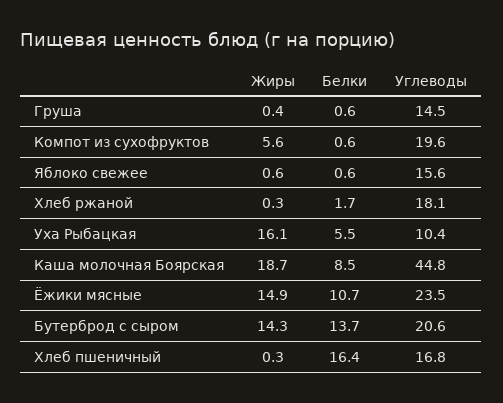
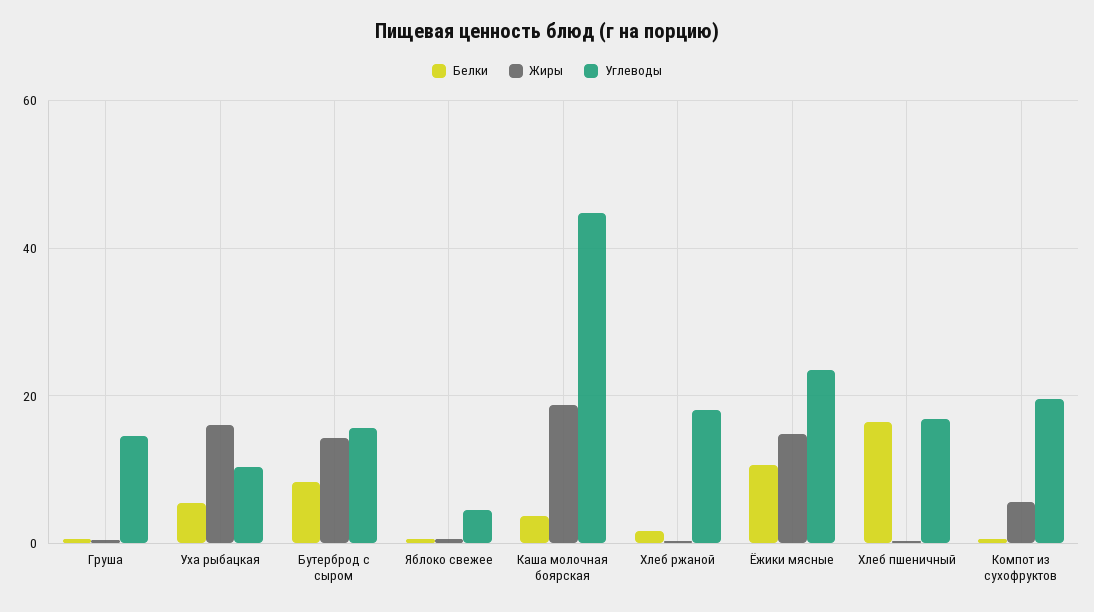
Углеводы, Яблоко свежее: 15.6 -> 4
Белки, Каша молочная Боярская: 8.5 -> 4
Белки, Бутерброд с сыром: 13.7 -> 8
Углеводы, Бутерброд с сыром: 20.6 -> 16

